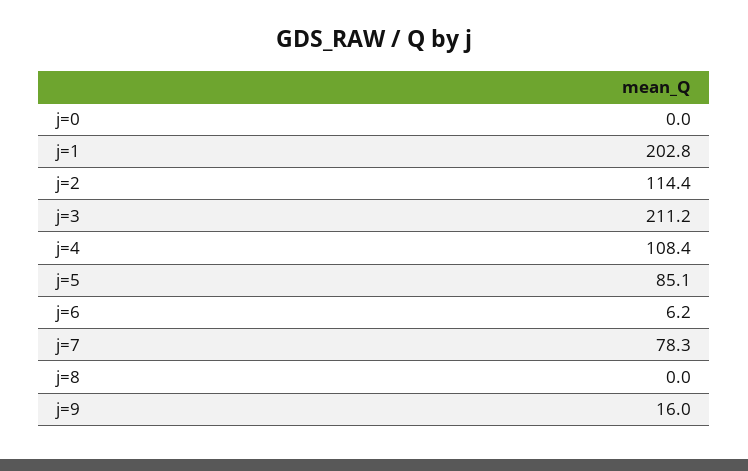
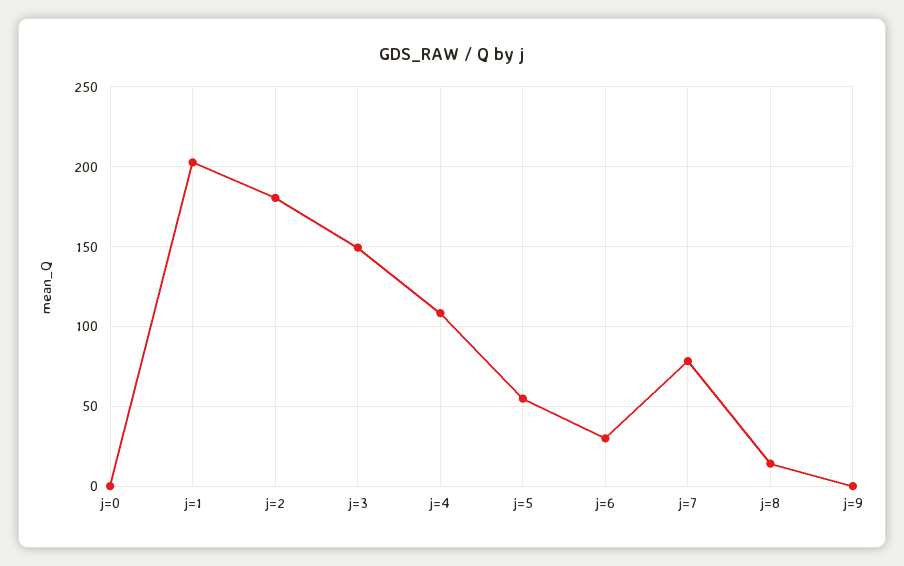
j=2: 114.4 -> 180
j=3: 211.2 -> 150
j=5: 85.1 -> 55
j=6: 6.2 -> 30
j=8: 0 -> 15
j=9: 16 -> 0

